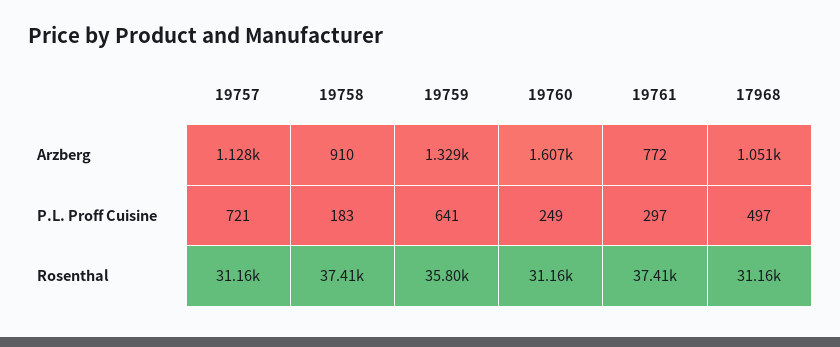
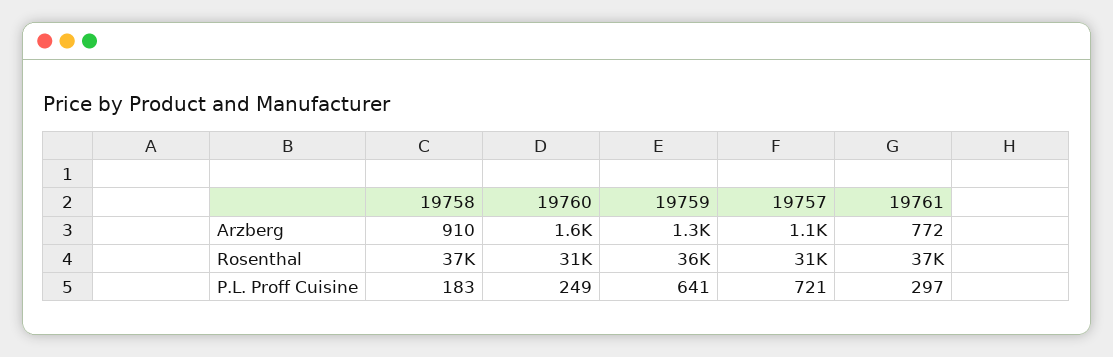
17968, Arzberg: 1051 -> none
17968, P.L. Proff Cuisine: 497 -> none
17968, Rosenthal: 31160 -> none

